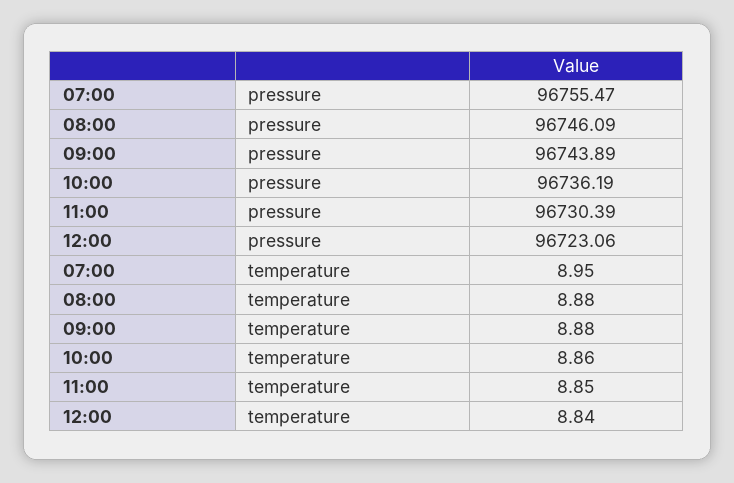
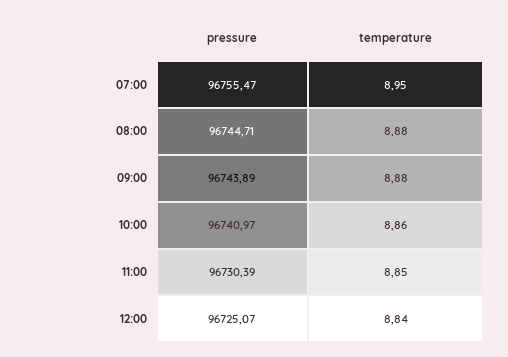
08:00, pressure: 96746.09 -> 96744.71
10:00, pressure: 96736.19 -> 96740.97
12:00, pressure: 96723.06 -> 96725.07

